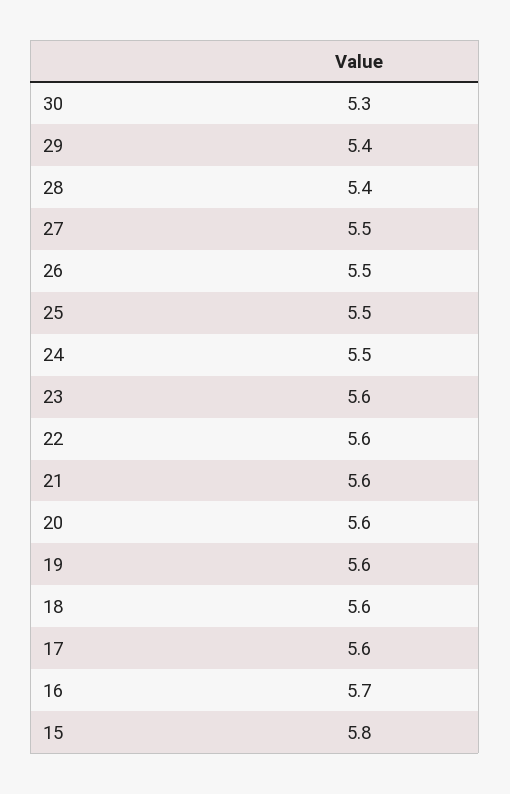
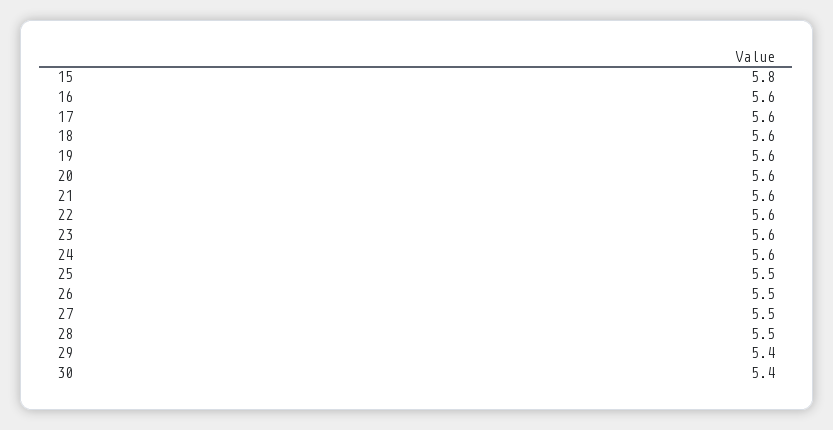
30: 5.3 -> 5.4
28: 5.4 -> 5.5
24: 5.5 -> 5.6
16: 5.7 -> 5.6

